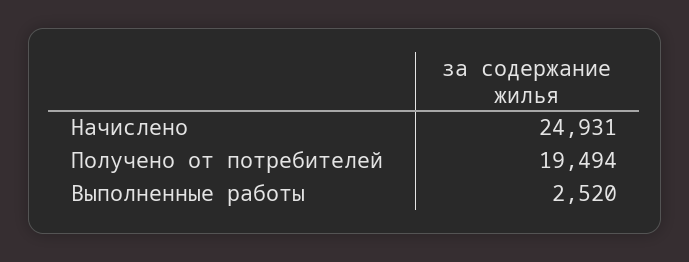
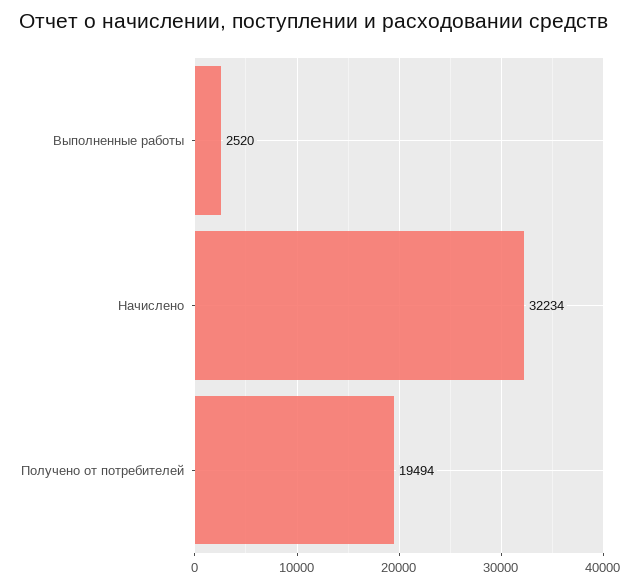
Начислено: 24931 -> 32234

